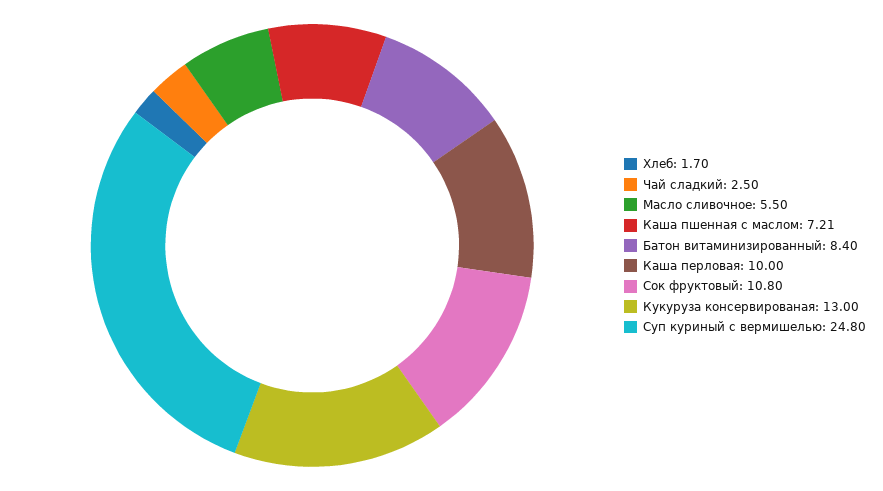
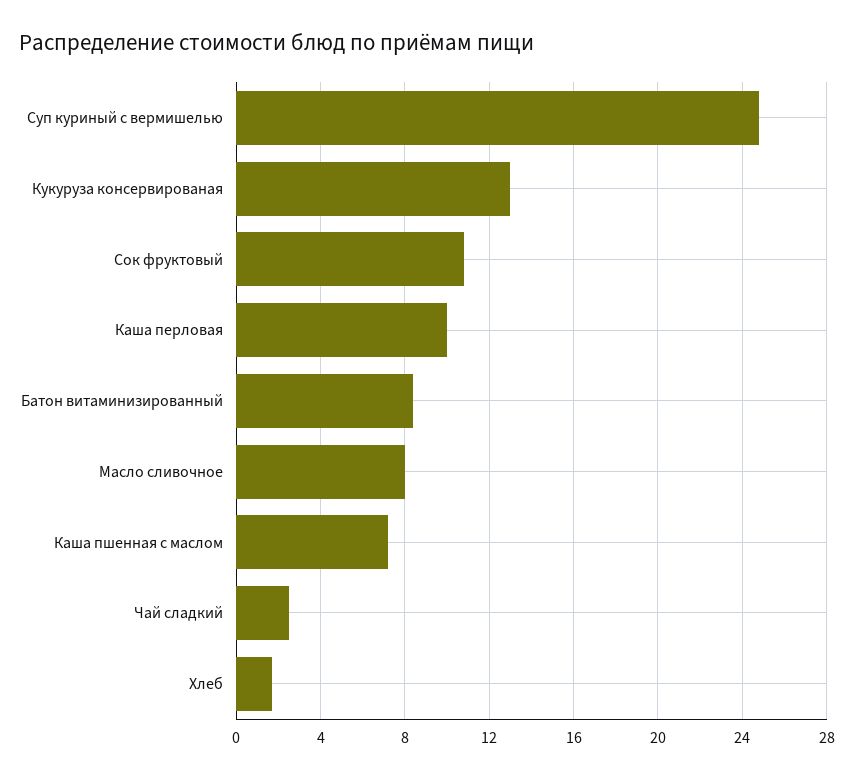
Масло сливочное: 5.5 -> 8

